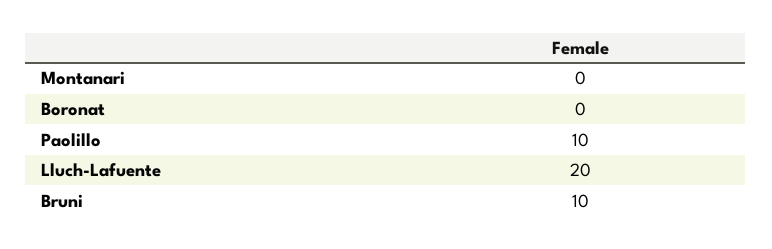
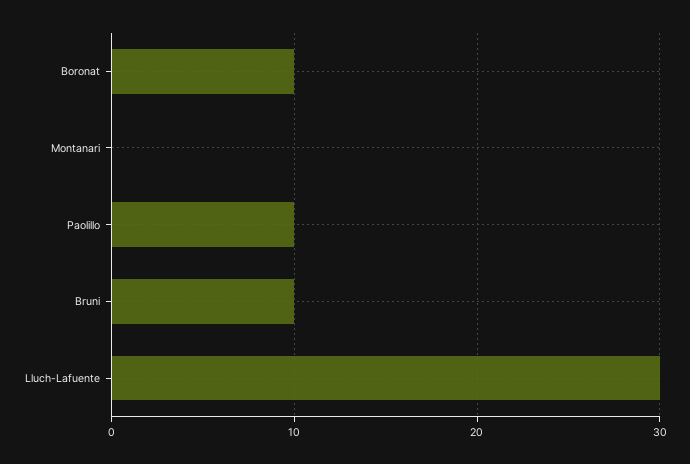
Boronat: 0 -> 10
Lluch-Lafuente: 20 -> 30

